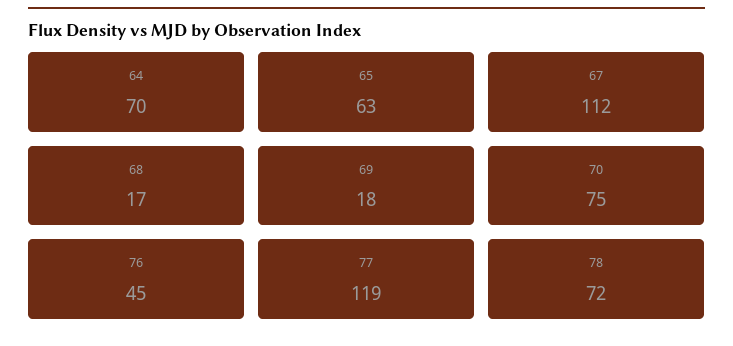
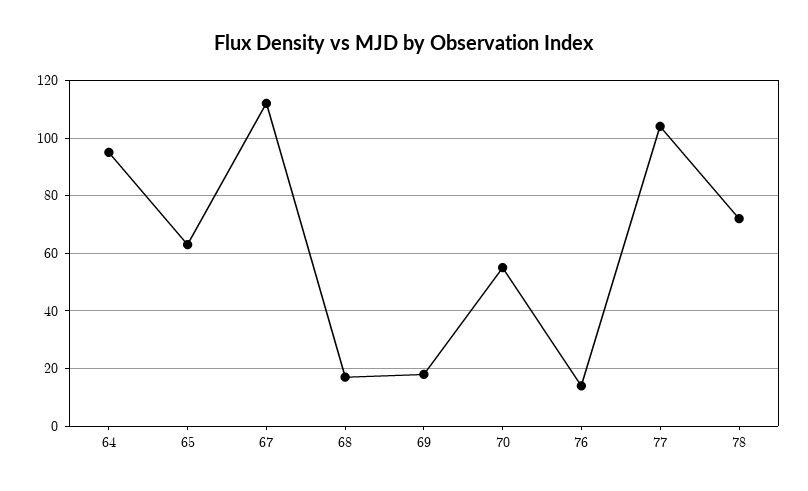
64: 70 -> 95
70: 75 -> 55
76: 45 -> 15
77: 119 -> 105

